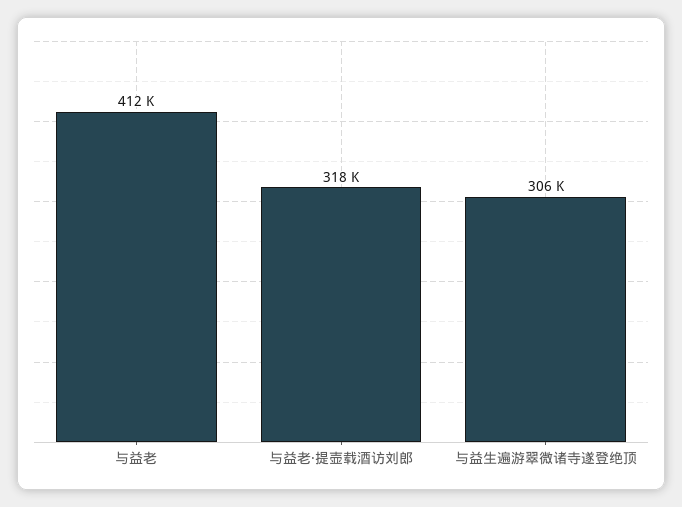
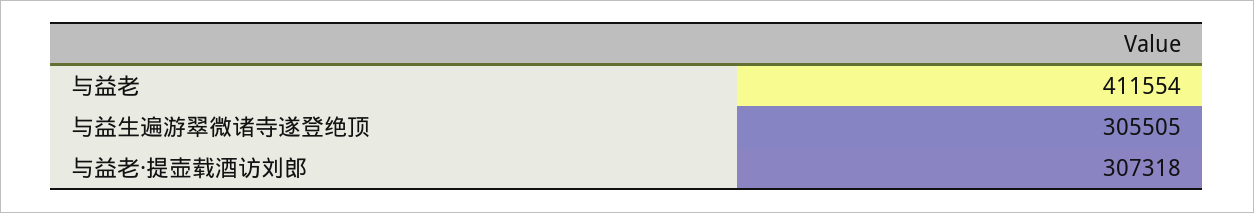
与益老·提壶载酒访刘郎: 318000 -> 307318

